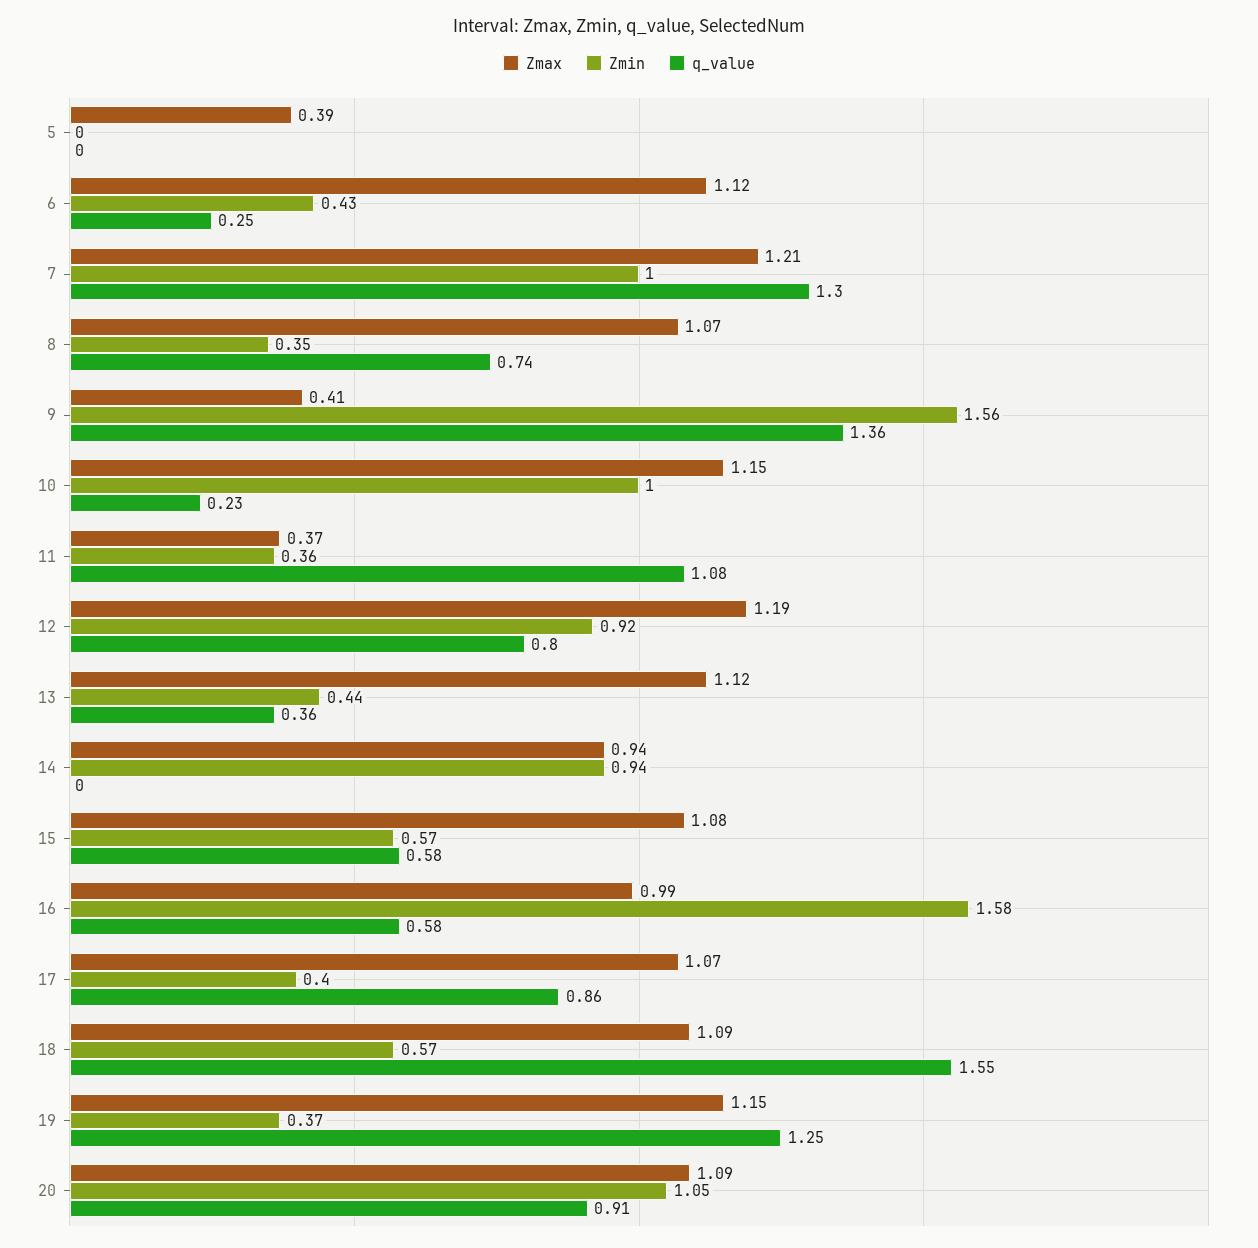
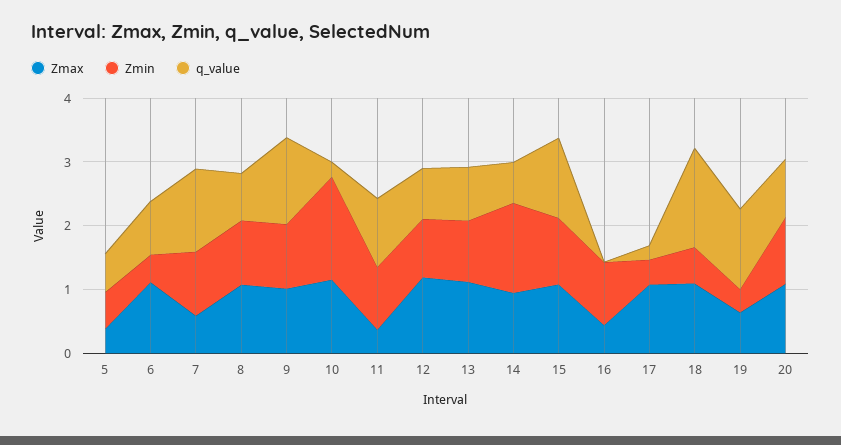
Zmin, 5: 0 -> 0.6
q_value, 5: 0 -> 0.6
q_value, 6: 0.25 -> 0.8
Zmax, 7: 1.21 -> 0.6
Zmin, 8: 0.35 -> 1
Zmax, 9: 0.41 -> 1
Zmin, 9: 1.56 -> 1
Zmin, 10: 1 -> 1.6
Zmin, 11: 0.36 -> 1
Zmin, 13: 0.44 -> 1
q_value, 13: 0.36 -> 0.8
Zmin, 14: 0.94 -> 1.4
q_value, 14: 0 -> 0.6
Zmin, 15: 0.57 -> 1
q_value, 15: 0.58 -> 1.2
Zmax, 16: 0.99 -> 0.4
Zmin, 16: 1.58 -> 1
q_value, 16: 0.58 -> 0
q_value, 17: 0.86 -> 0.2
Zmax, 19: 1.15 -> 0.6

